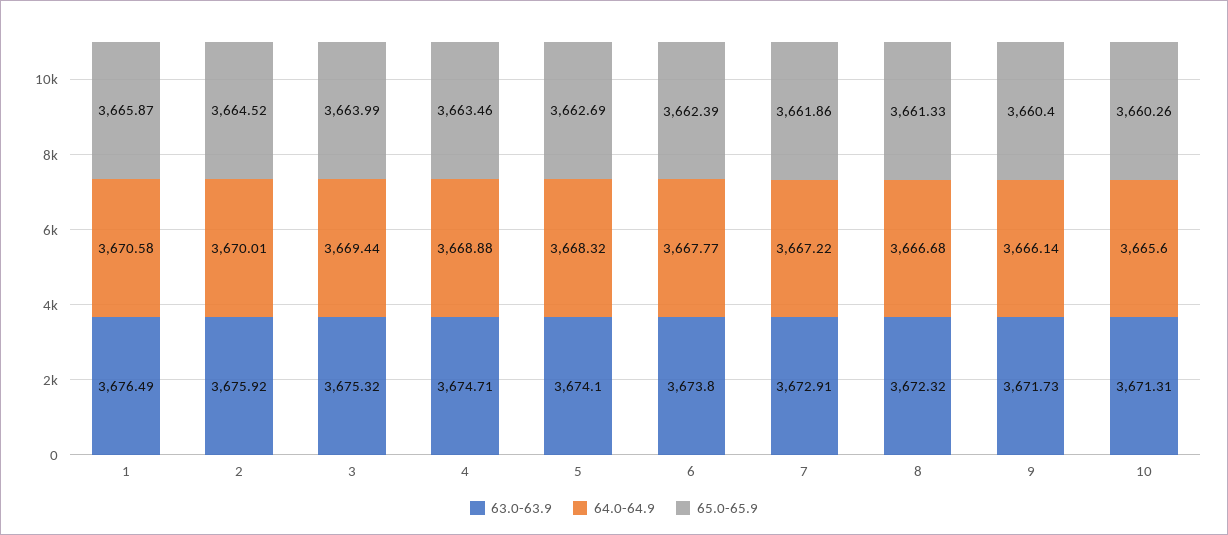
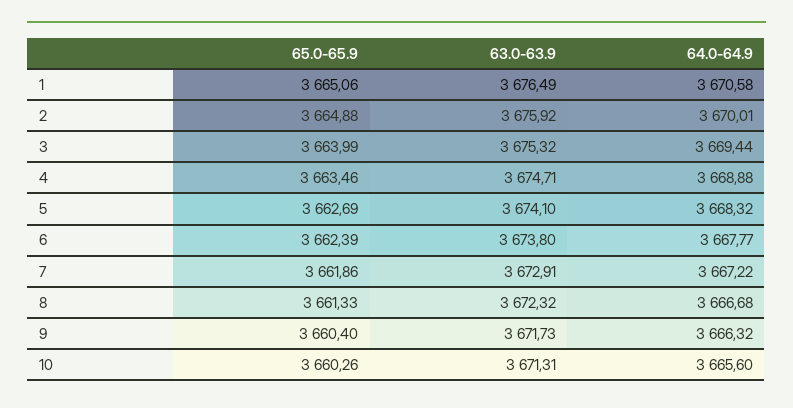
65.0-65.9, 1: 3665.87 -> 3665.06
65.0-65.9, 2: 3664.52 -> 3664.88
64.0-64.9, 9: 3666.14 -> 3666.32

